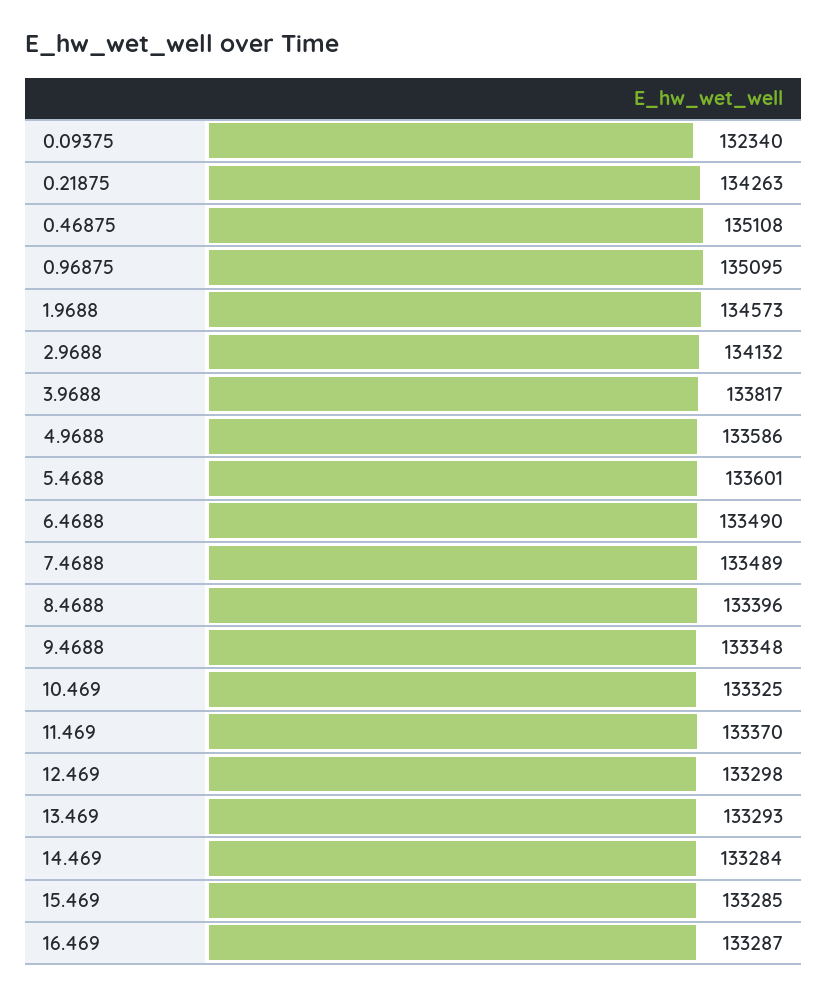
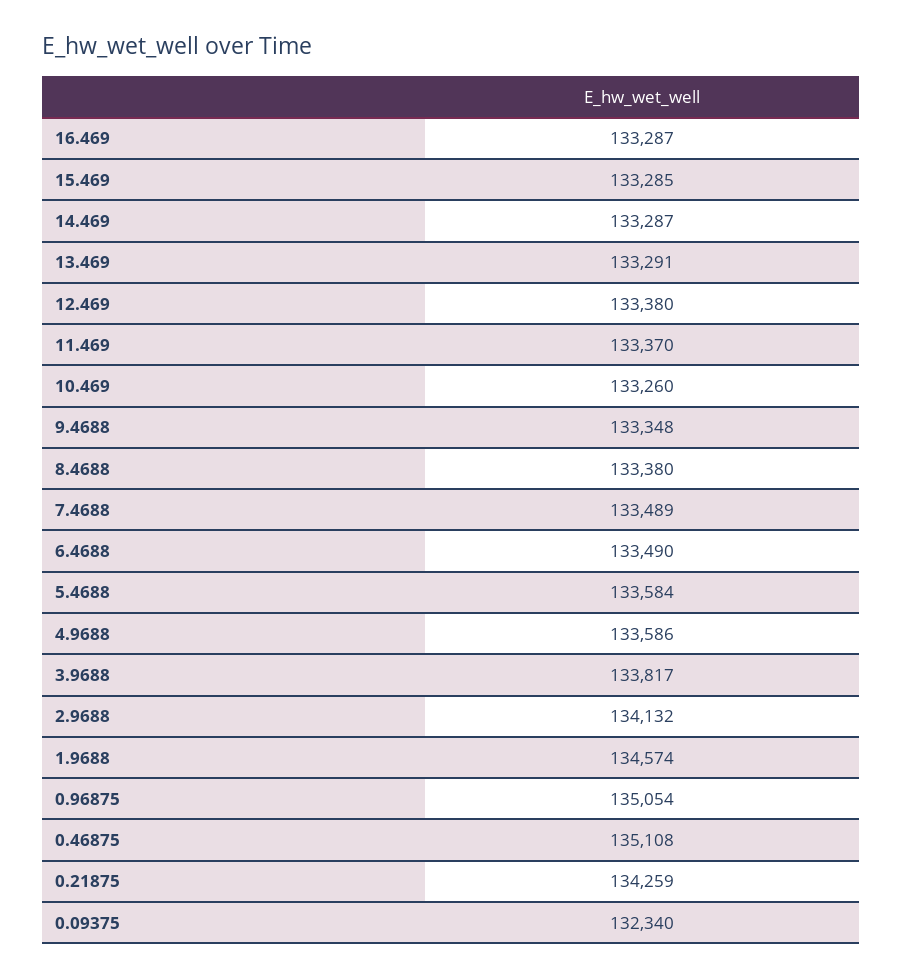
0.21875: 134263 -> 134259
0.96875: 135095 -> 135054
1.9688: 134573 -> 134574
5.4688: 133601 -> 133584
8.4688: 133396 -> 133380
10.469: 133325 -> 133260
12.469: 133298 -> 133380
13.469: 133293 -> 133291
14.469: 133284 -> 133287

